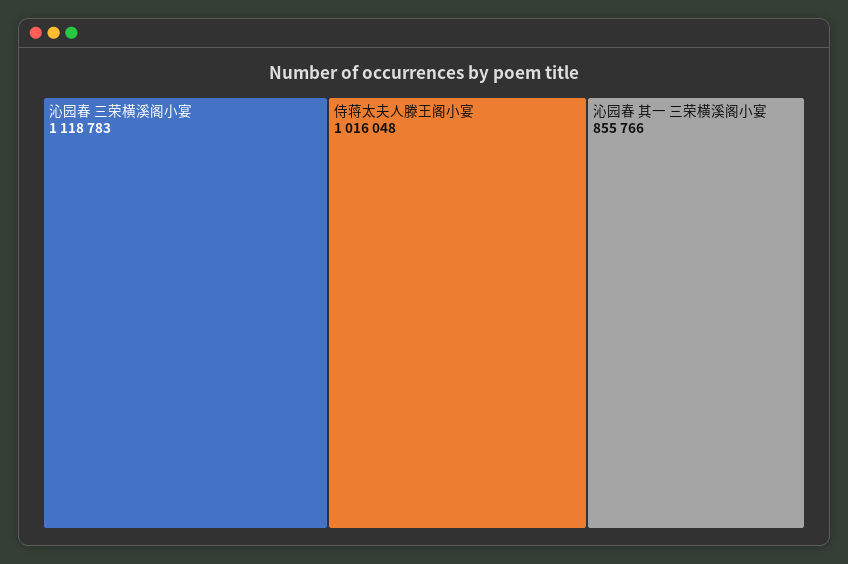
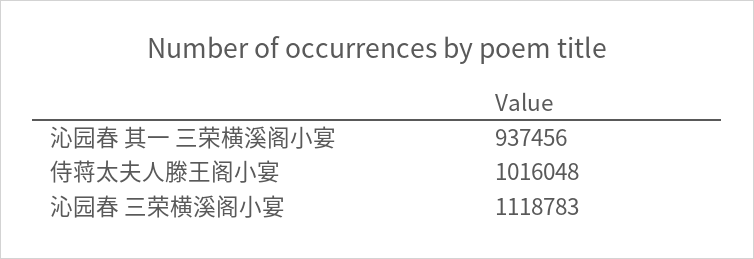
沁园春 其一 三荣横溪阁小宴: 855766 -> 937456

